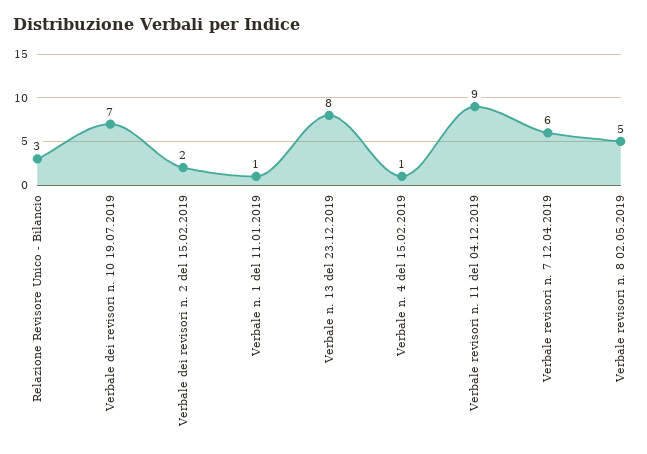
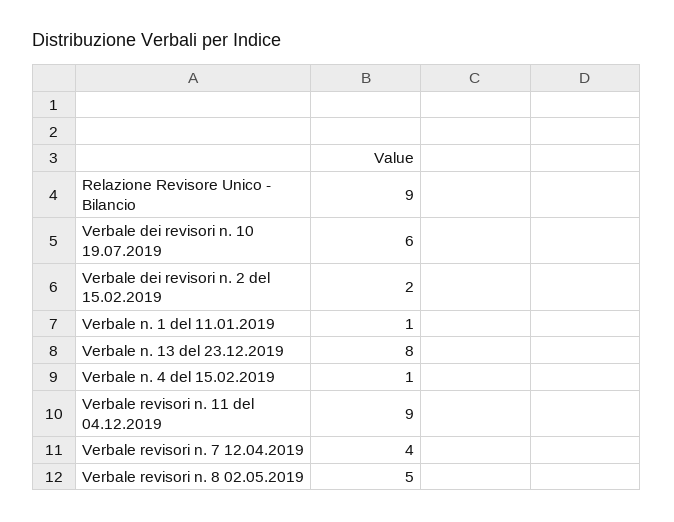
Relazione Revisore Unico - Bilancio: 3 -> 9
Verbale dei revisori n. 10 19.07.2019: 7 -> 6
Verbale revisori n. 7 12.04.2019: 6 -> 4

